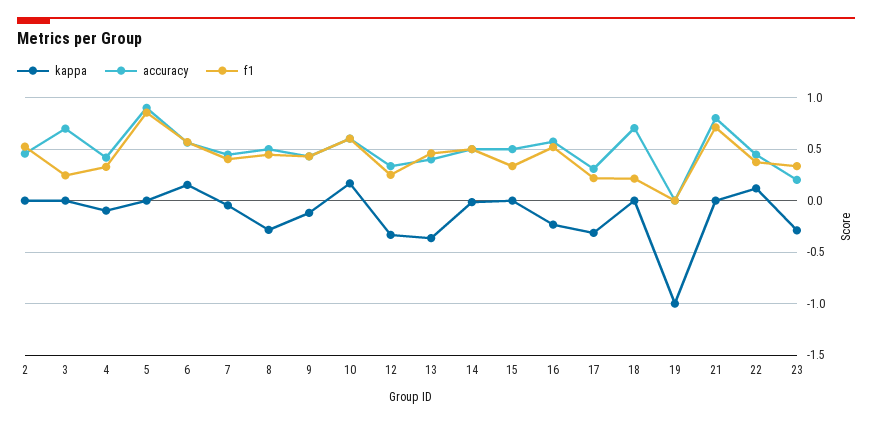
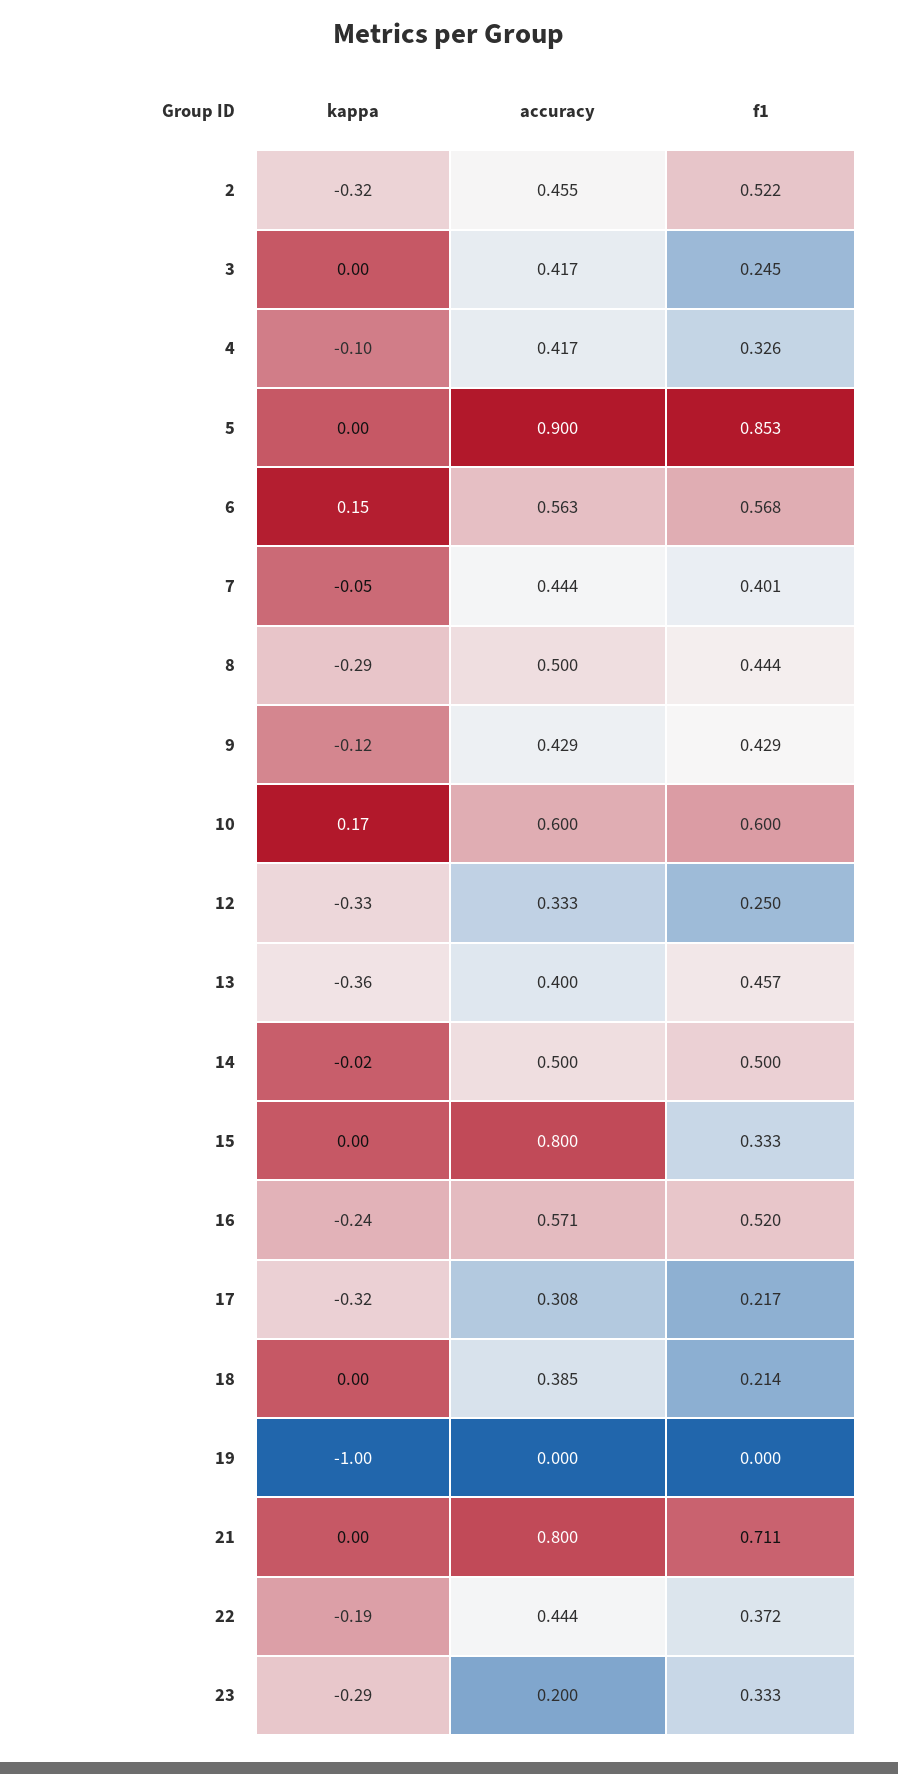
kappa, 2: 0 -> -0.32
accuracy, 3: 0.7 -> 0.417
accuracy, 15: 0.5 -> 0.8
accuracy, 18: 0.7 -> 0.385
kappa, 22: 0.1 -> -0.19

